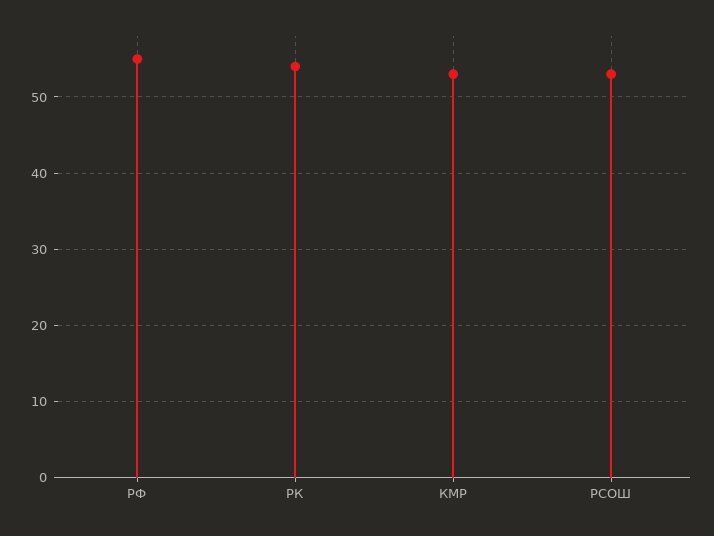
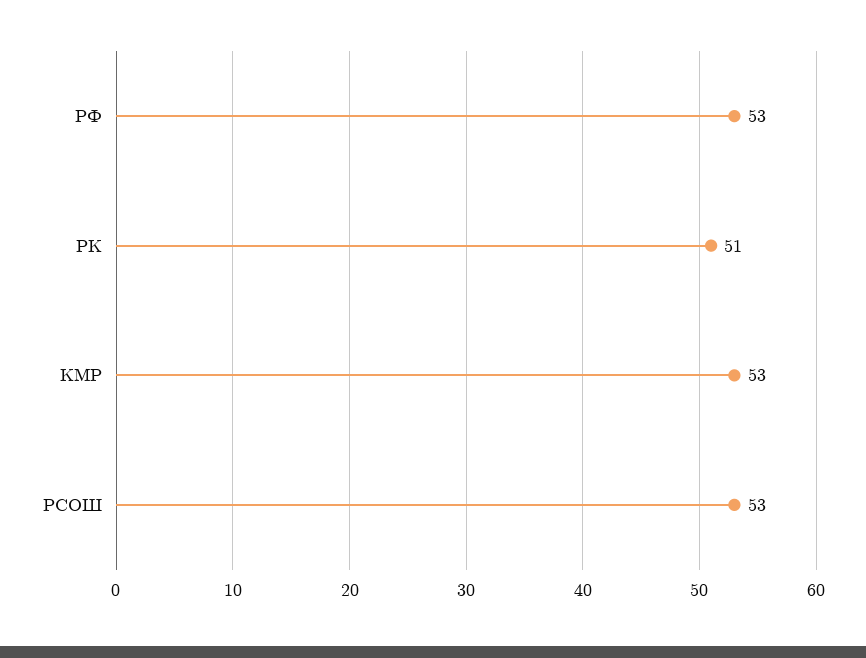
РФ: 55 -> 53
РК: 54 -> 51

